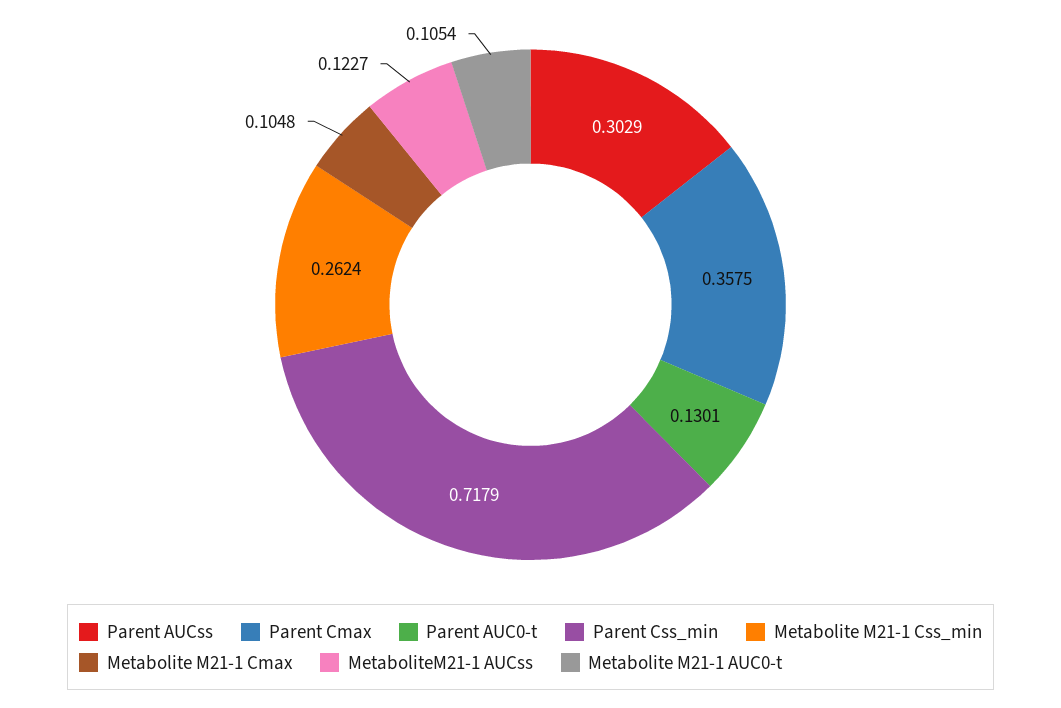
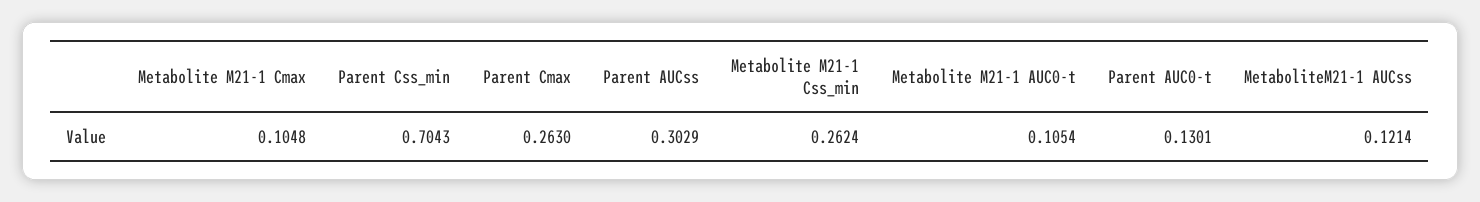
Parent Cmax: 0.3575 -> 0.263
Parent Css_min: 0.7179 -> 0.7043
MetaboliteM21-1 AUCss: 0.1227 -> 0.1214

